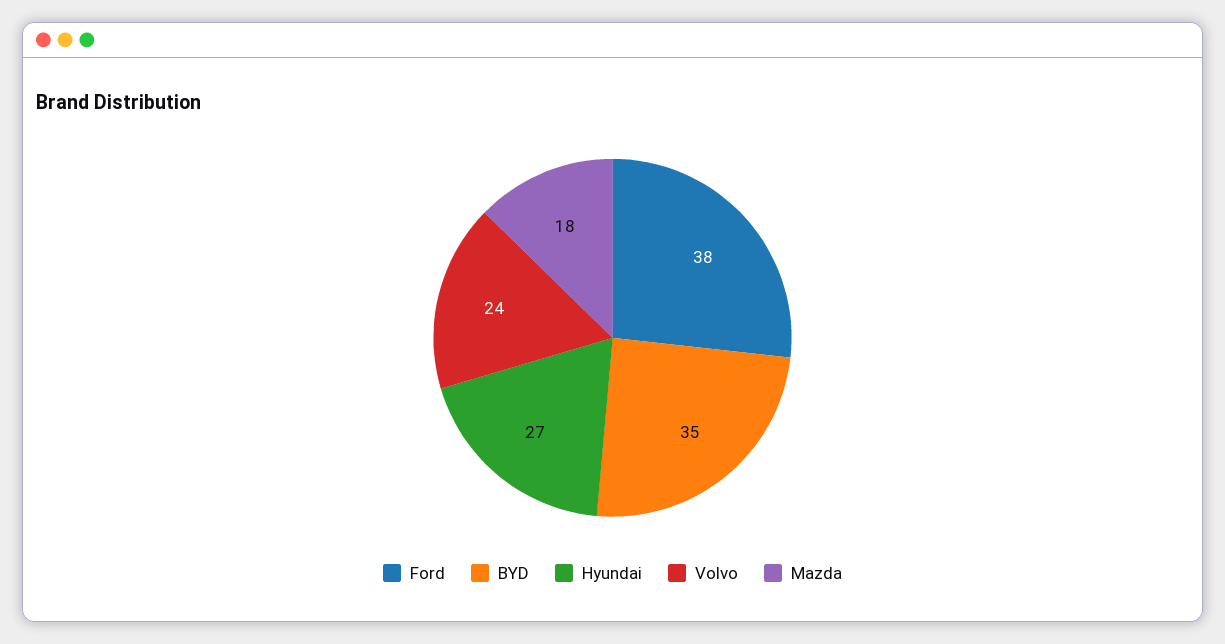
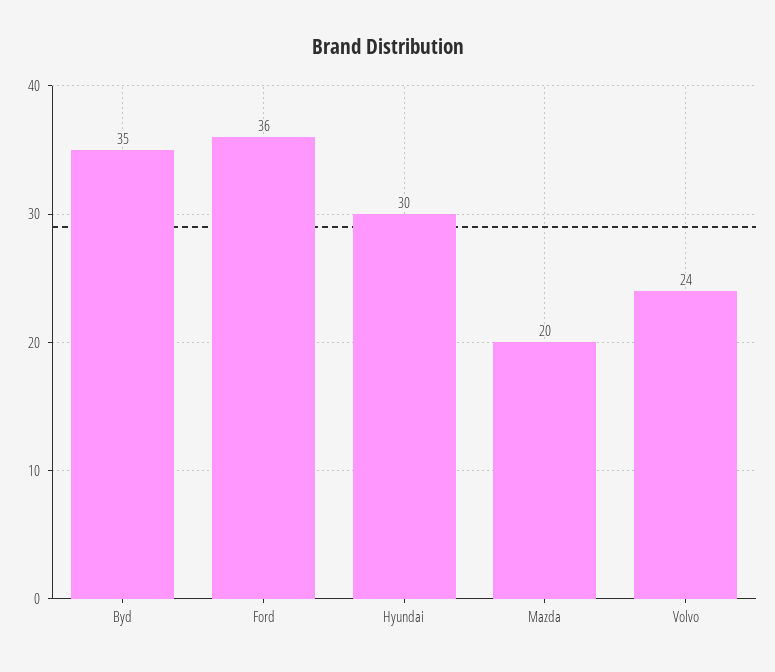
Ford: 38 -> 36
Hyundai: 27 -> 30
Mazda: 18 -> 20

